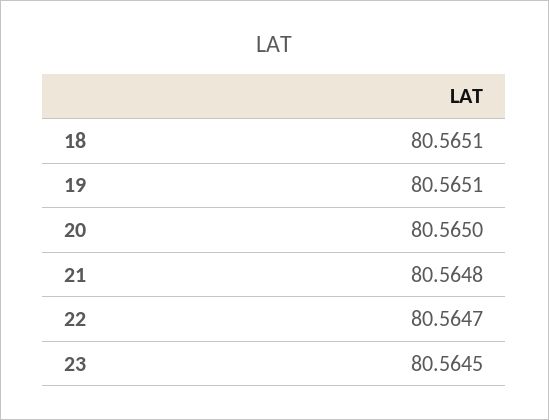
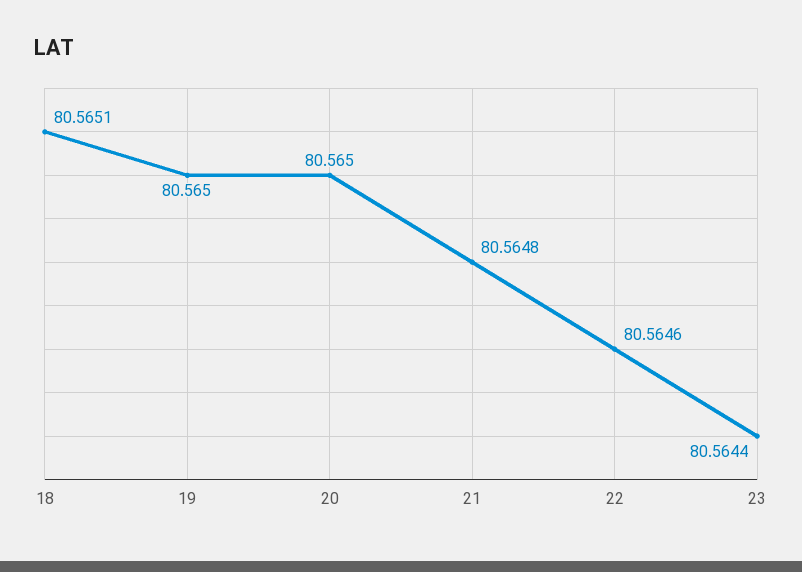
19: 80.5651 -> 80.565
22: 80.5647 -> 80.5646
23: 80.5645 -> 80.5644

